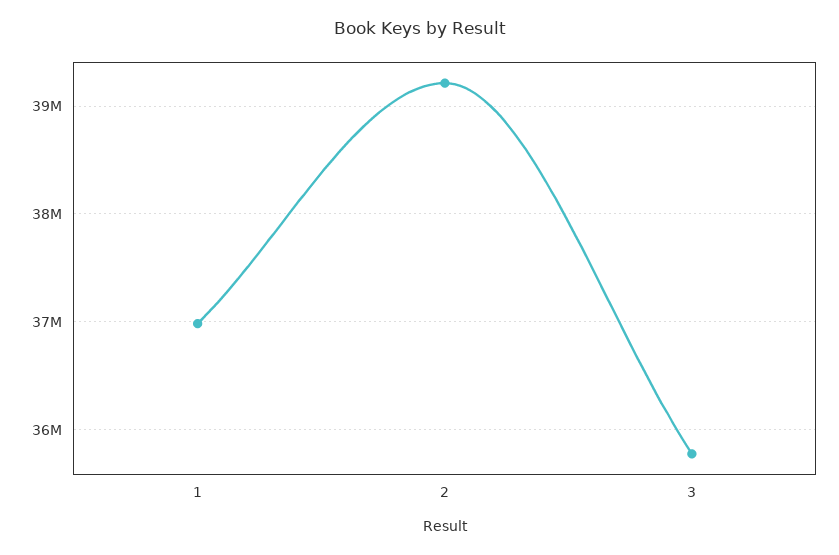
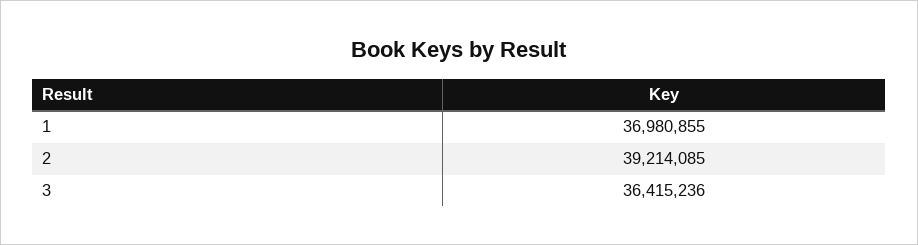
3: 35800000 -> 36415236

